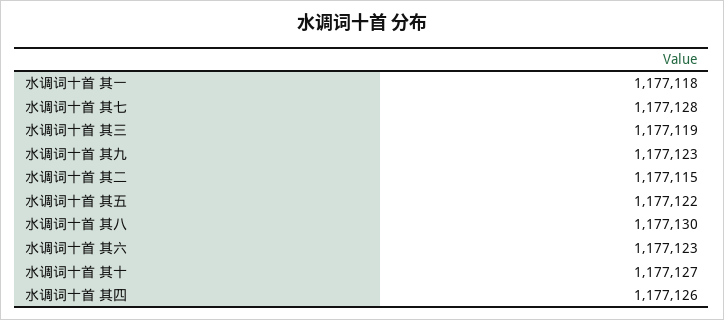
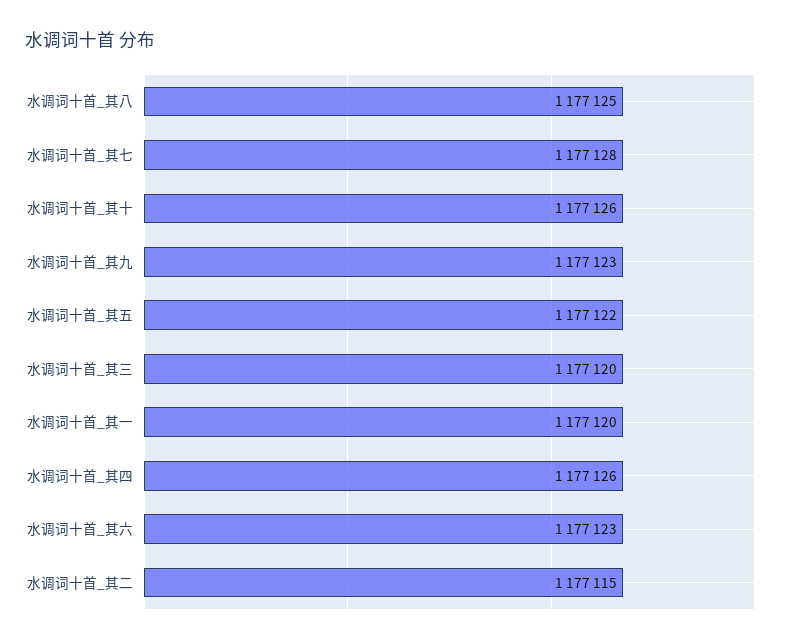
水调词十首 其一: 1177118 -> 1177120
水调词十首 其三: 1177119 -> 1177120
水调词十首 其八: 1177130 -> 1177125
水调词十首 其十: 1177127 -> 1177126

